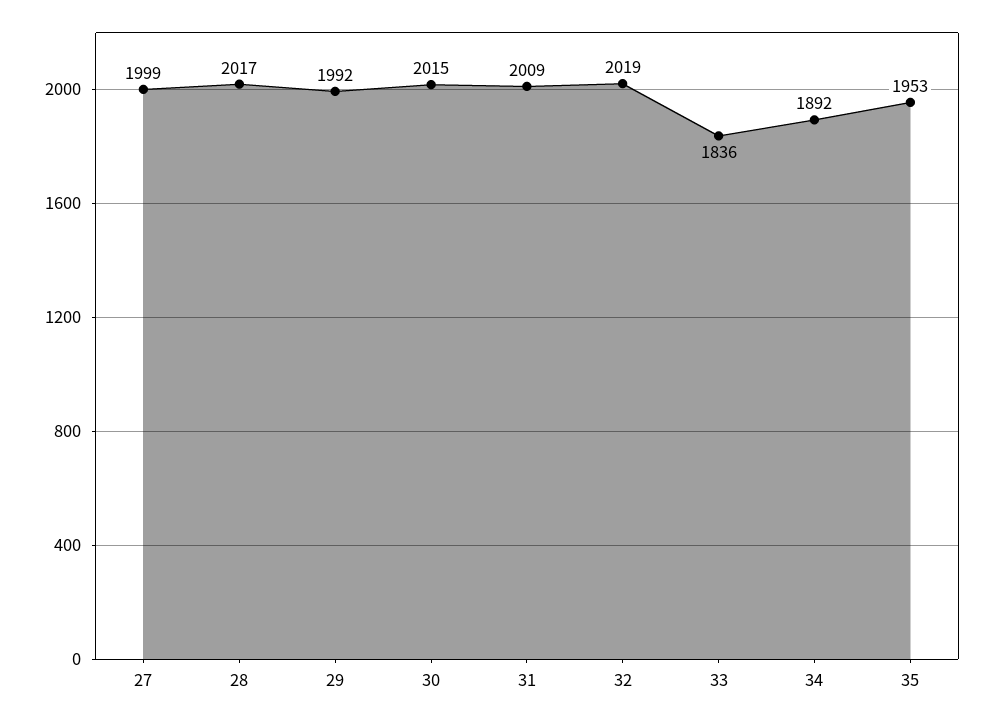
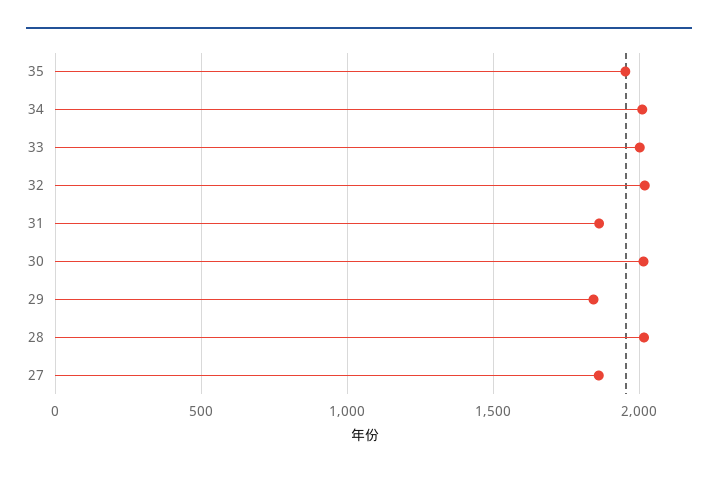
27: 1999 -> 1850
29: 1992 -> 1850
31: 2009 -> 1850
33: 1836 -> 2000
34: 1892 -> 2000

